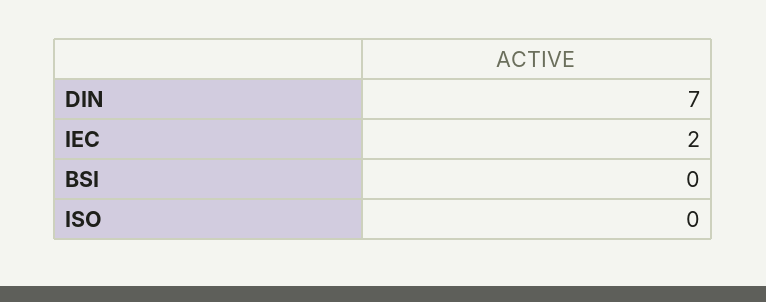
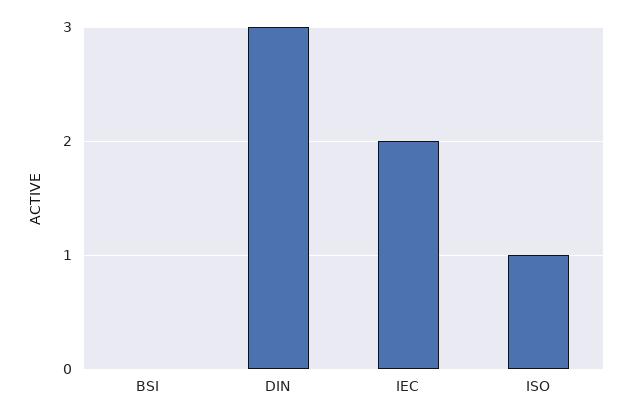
DIN: 7 -> 3
ISO: 0 -> 1

